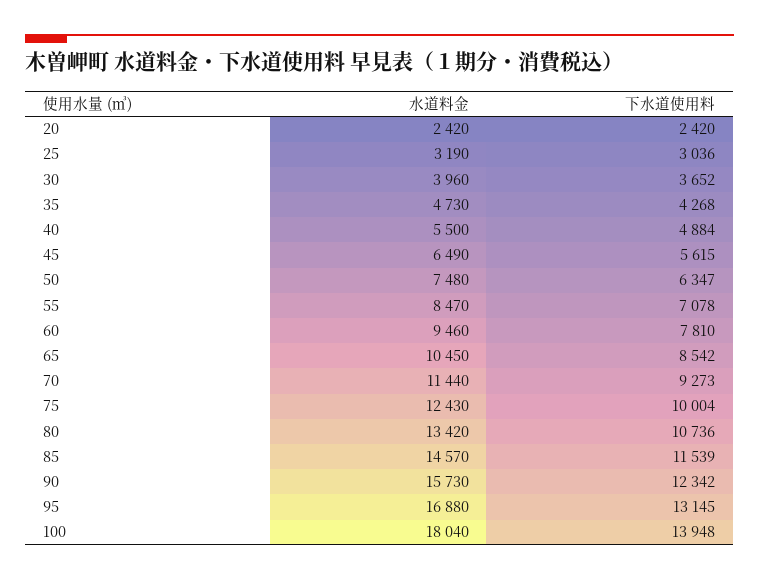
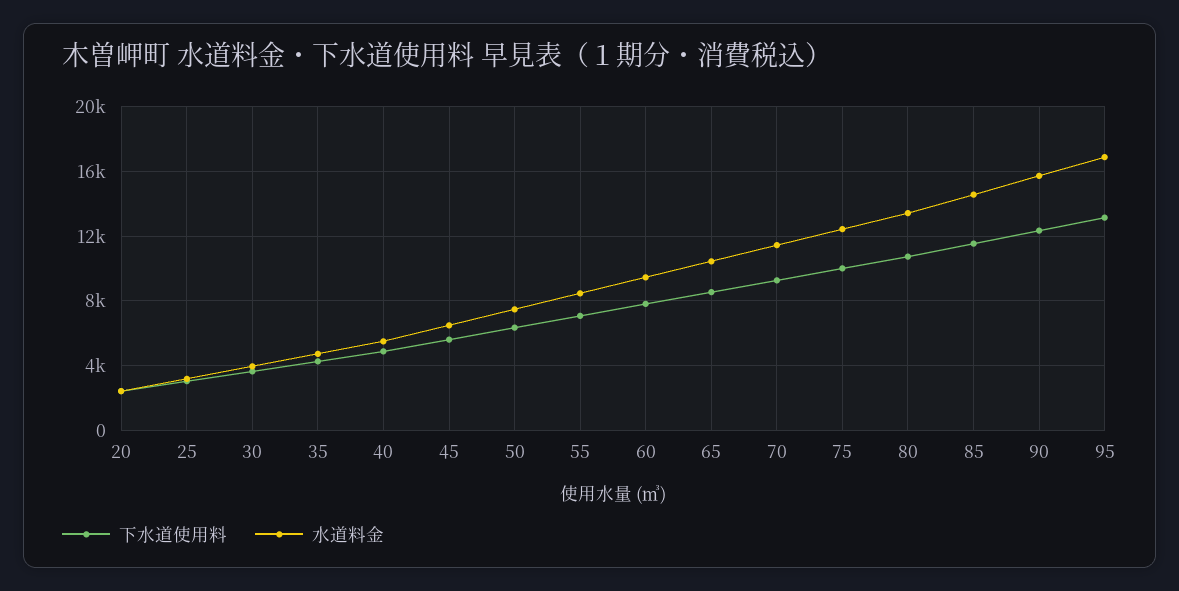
水道料金, 100: 18040 -> none
下水道使用料, 100: 13948 -> none

